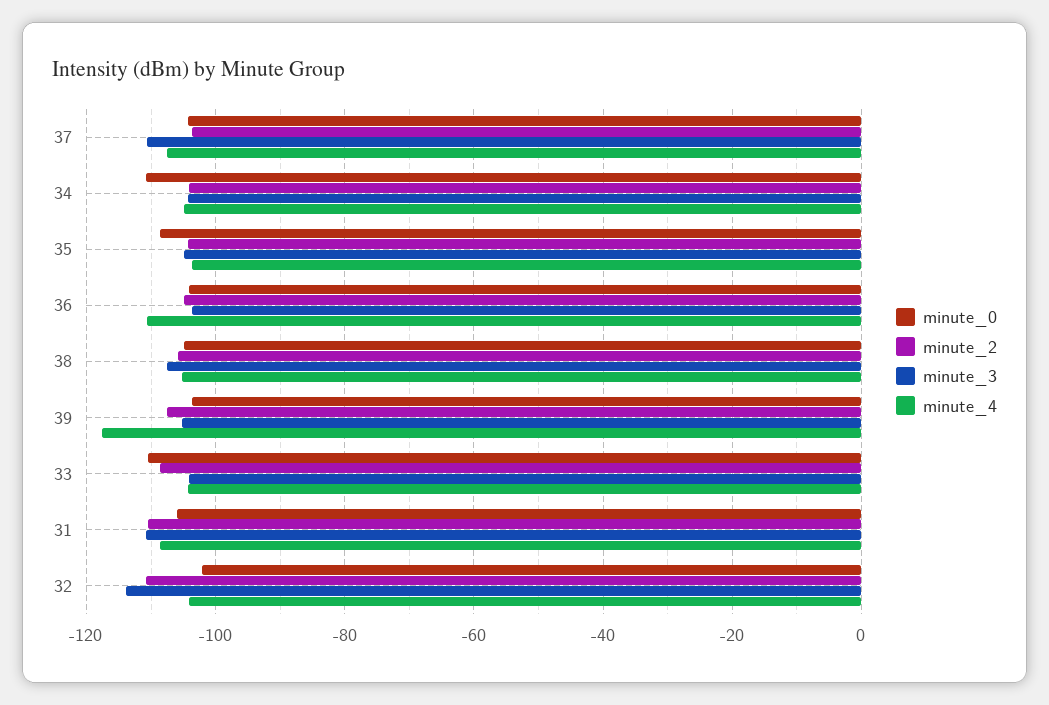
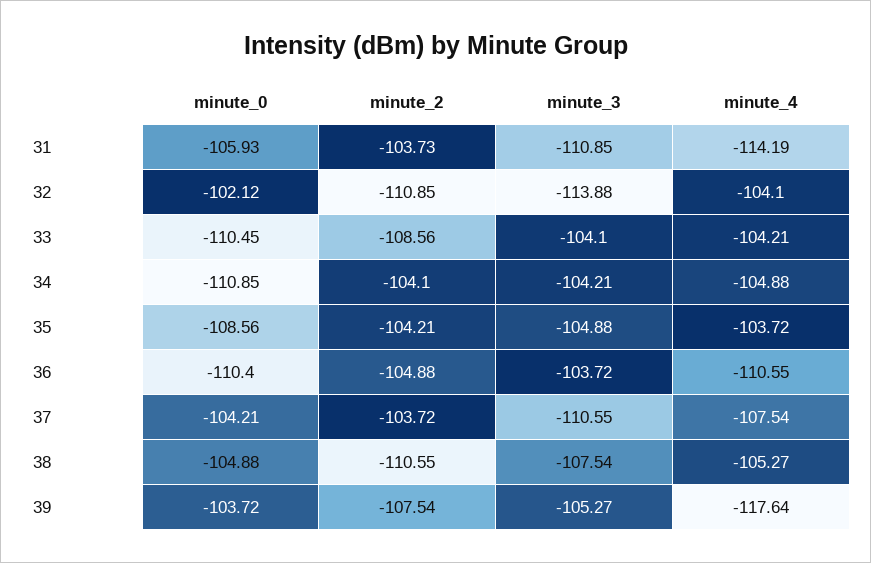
minute_0, 36: -104 -> -110.4
minute_2, 38: -106 -> -110.55
minute_2, 31: -110 -> -103.73
minute_4, 31: -108 -> -114.19

